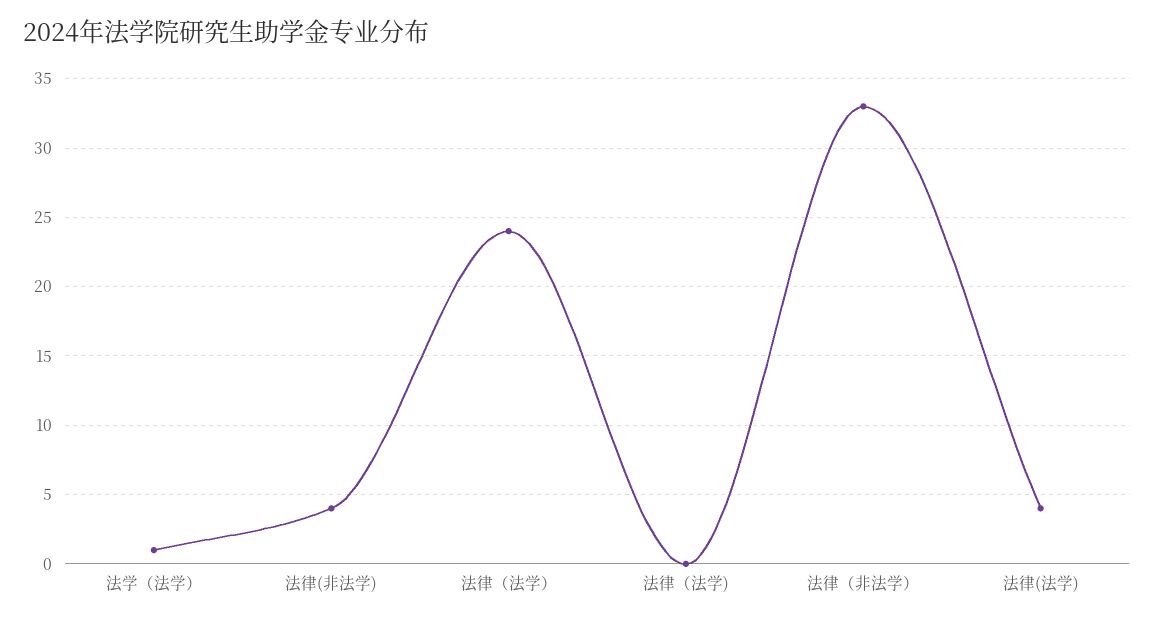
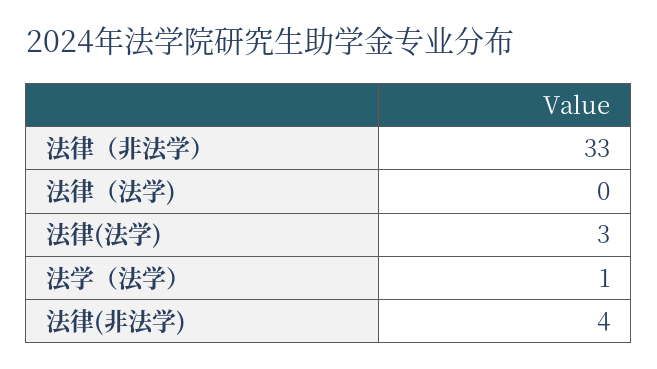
法律（法学）: 24 -> none
法律(法学): 4 -> 3

